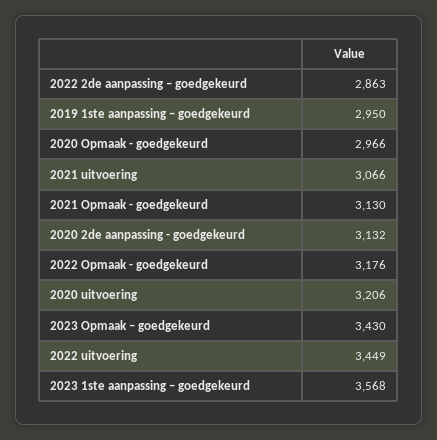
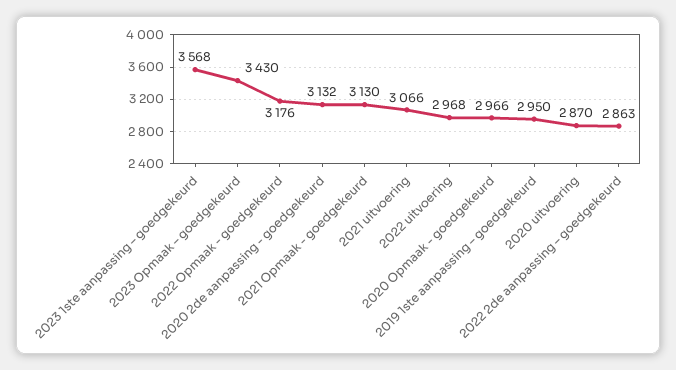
2020 uitvoering: 3206 -> 2870
2022 uitvoering: 3449 -> 2968

